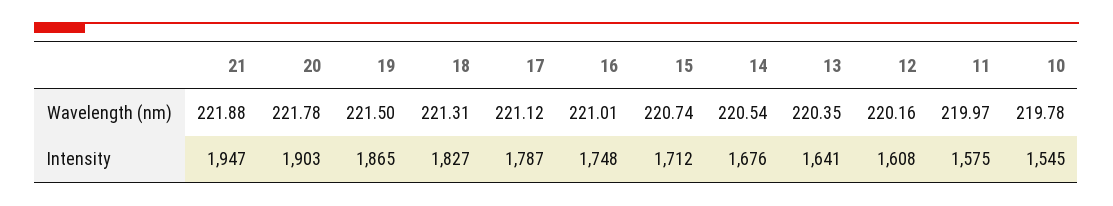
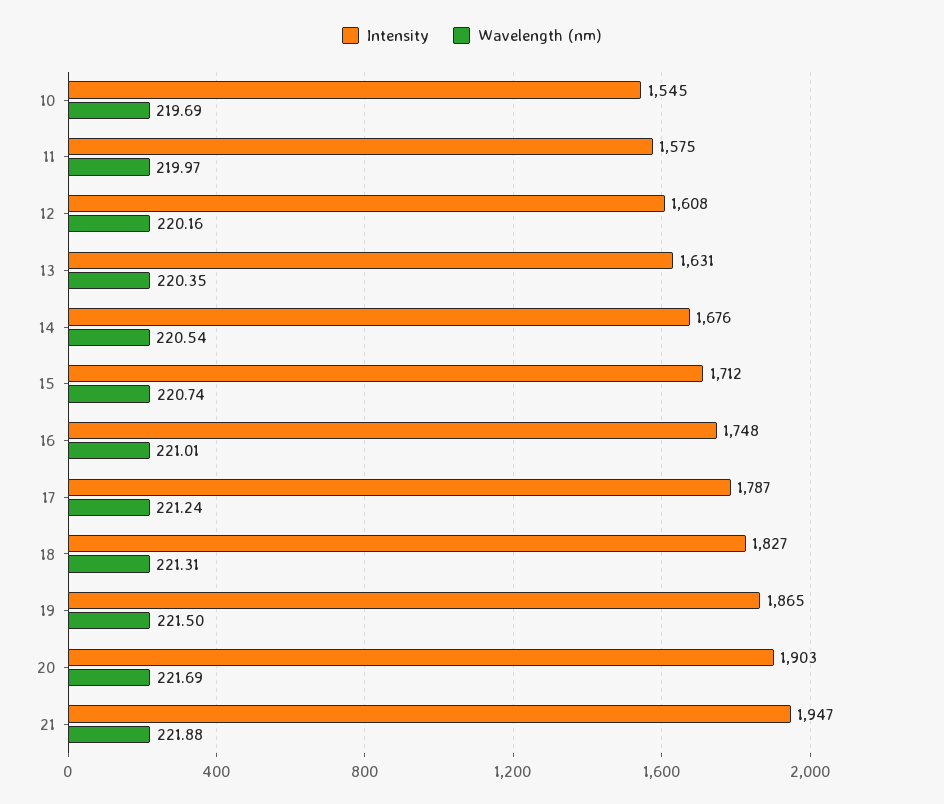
Wavelength (nm), 20: 221.78 -> 221.69
Wavelength (nm), 17: 221.12 -> 221.24
Wavelength (nm), 10: 219.78 -> 219.69
Intensity, 13: 1641 -> 1631

